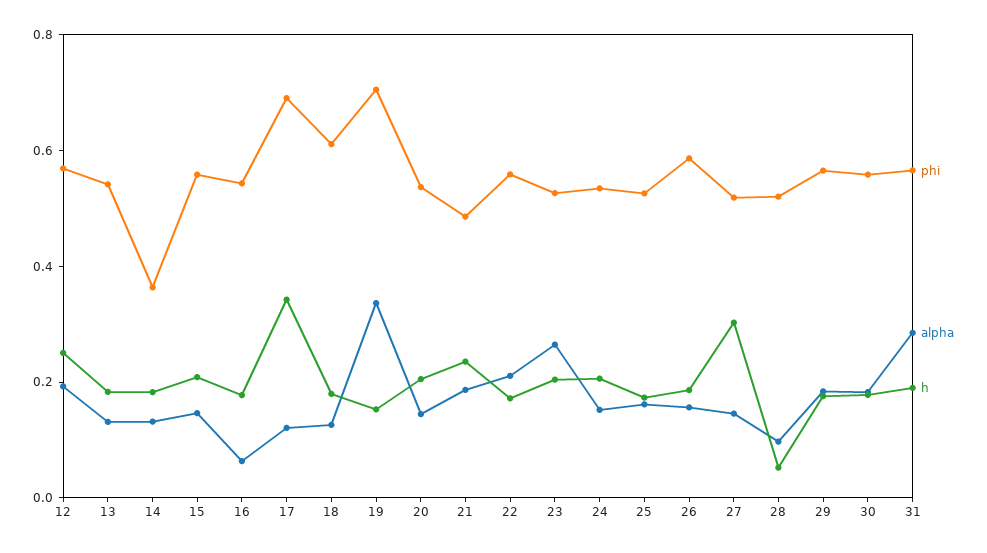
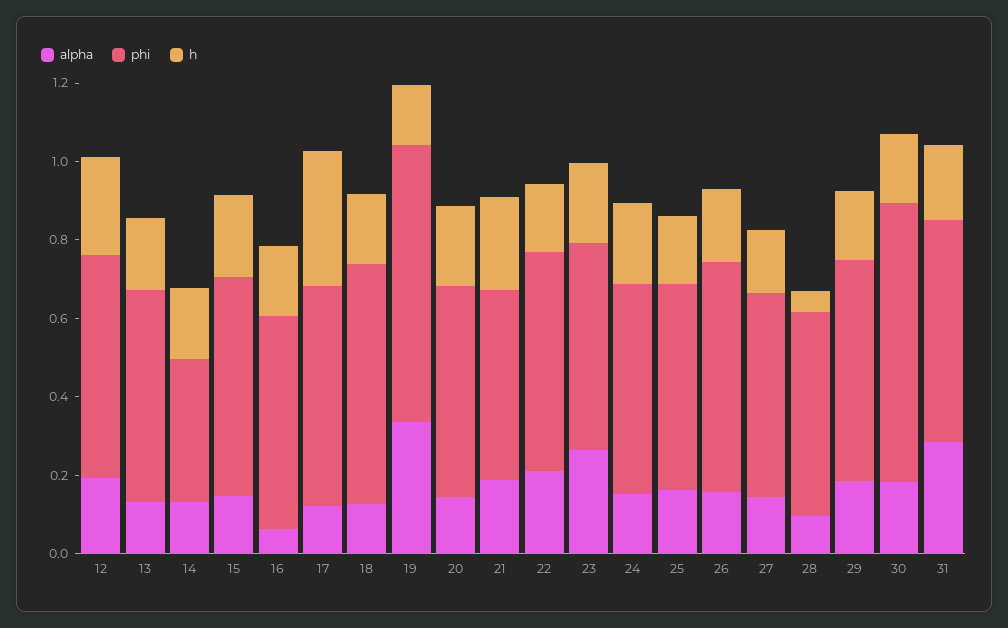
phi, 17: 0.7 -> 0.55
h, 27: 0.3 -> 0.15
phi, 30: 0.55 -> 0.7

